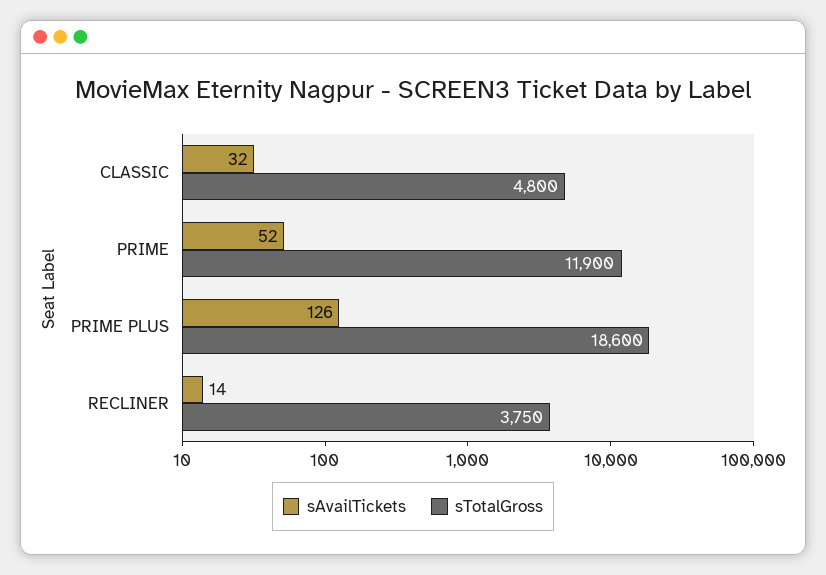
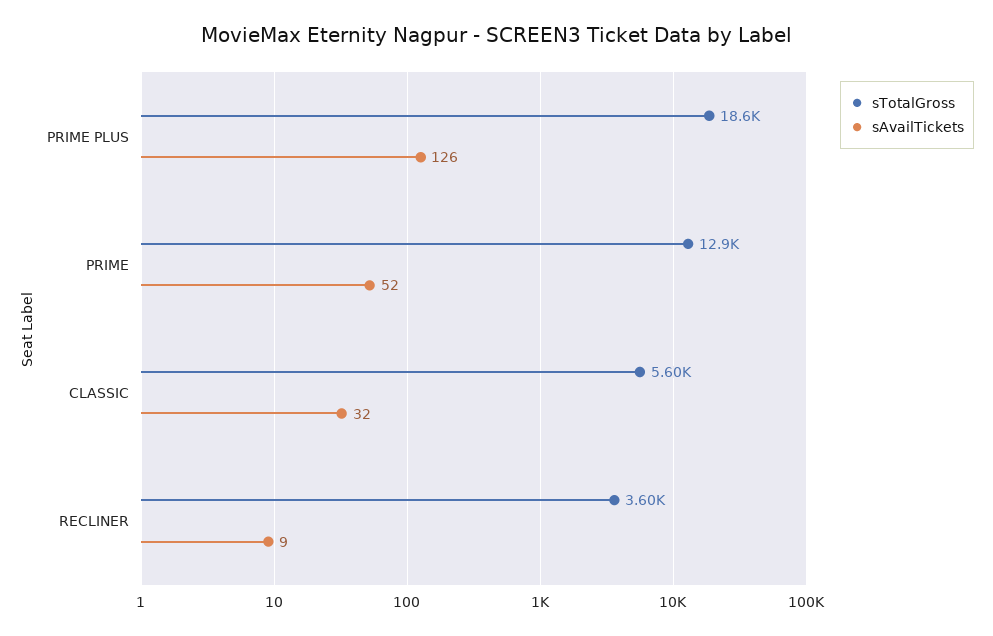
sTotalGross, CLASSIC: 4800 -> 5600
sTotalGross, PRIME: 11900 -> 12900
sAvailTickets, RECLINER: 14 -> 9
sTotalGross, RECLINER: 3750 -> 3600

